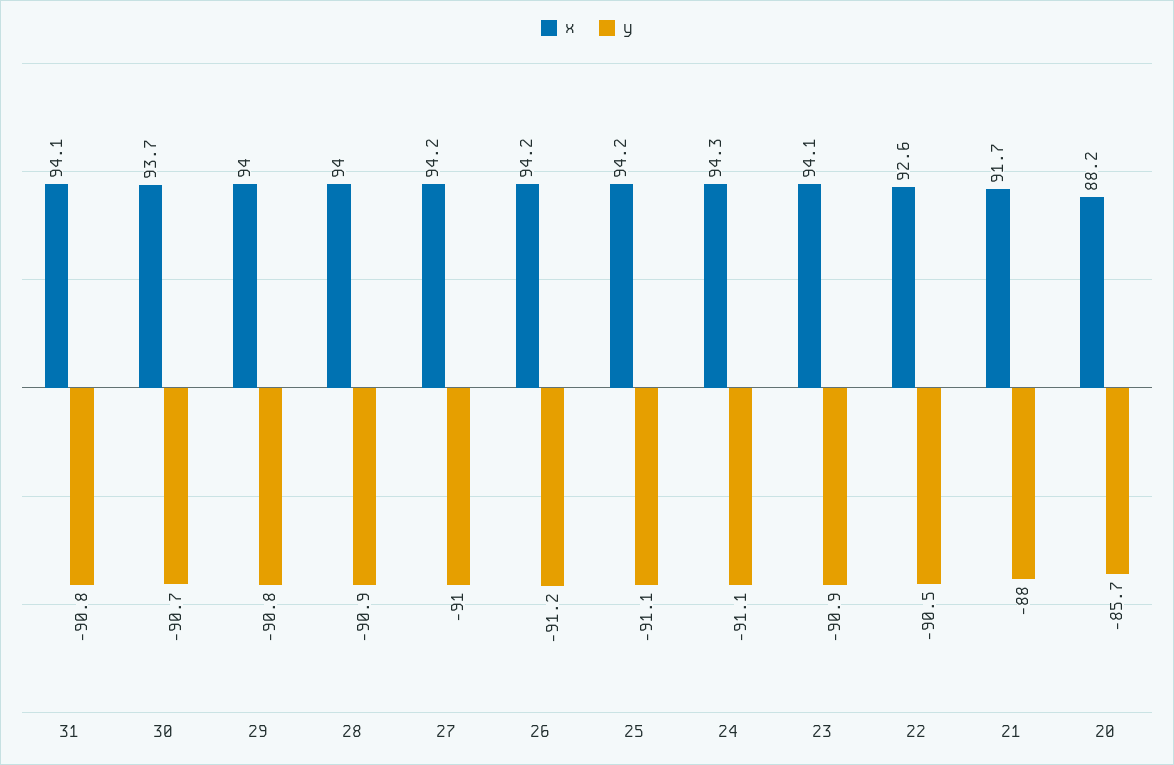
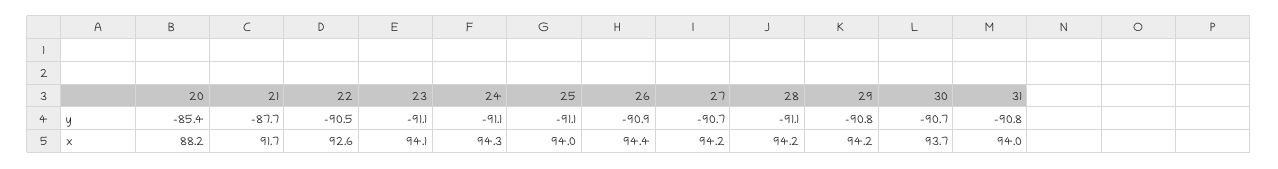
x, 31: 94.1 -> 94
x, 29: 94 -> 94.2
x, 28: 94 -> 94.2
y, 28: -90.9 -> -91.1
y, 27: -91 -> -90.7
x, 26: 94.2 -> 94.4
y, 26: -91.2 -> -90.9
x, 25: 94.2 -> 94
y, 23: -90.9 -> -91.1
y, 21: -88 -> -87.7
y, 20: -85.7 -> -85.4

